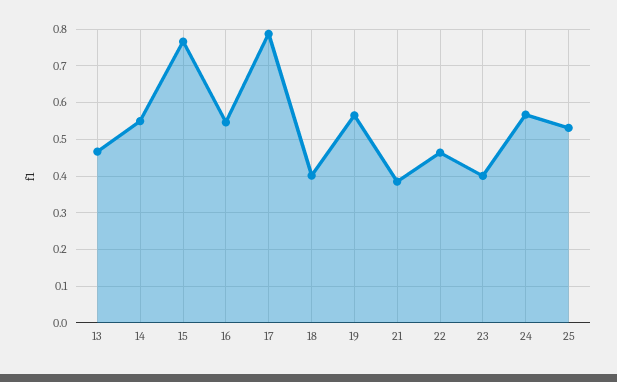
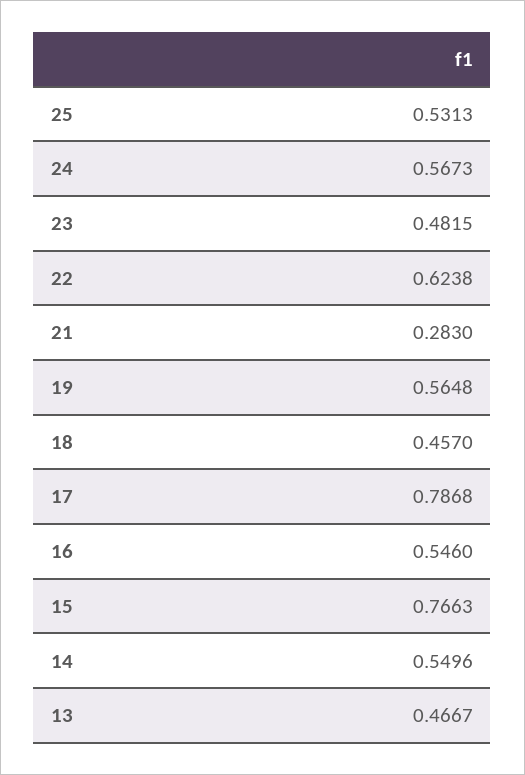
18: 0.4 -> 0.457
21: 0.38 -> 0.283
22: 0.46 -> 0.6238
23: 0.4 -> 0.4815

